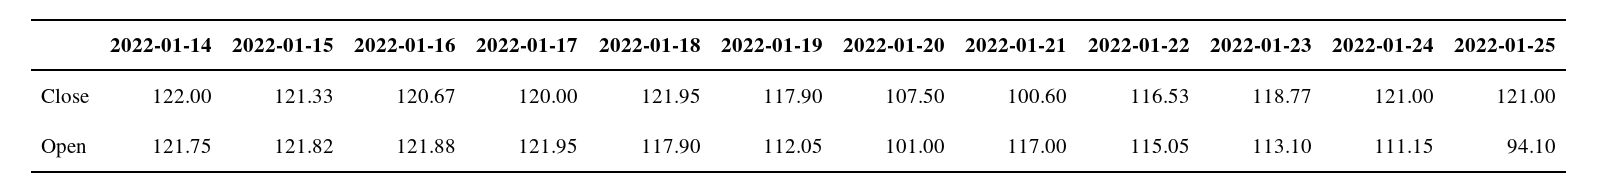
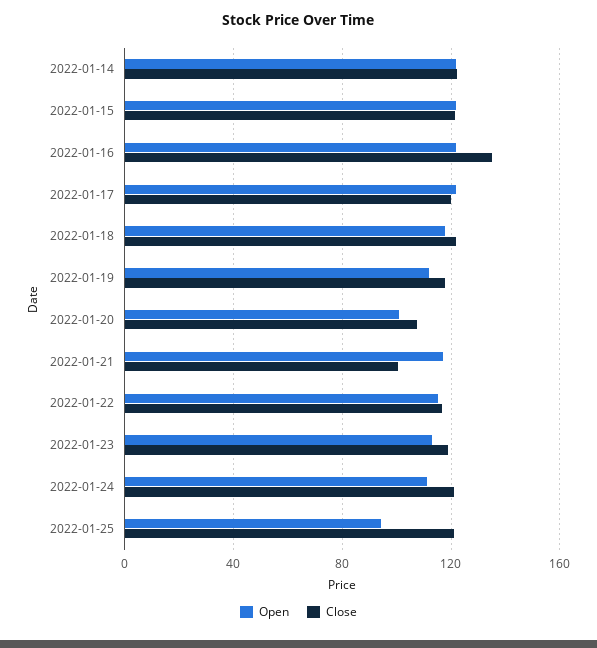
Close, 2022-01-16: 120.67 -> 135

